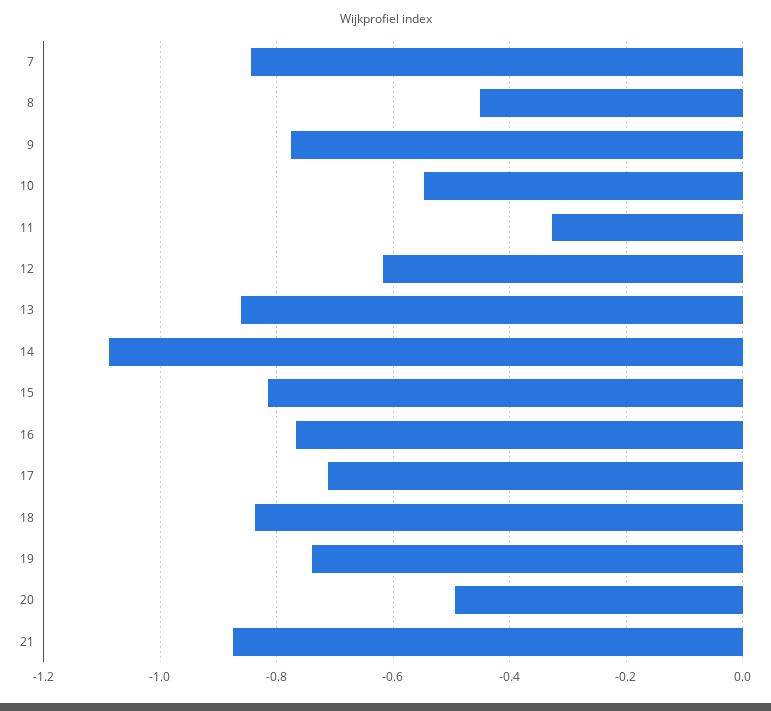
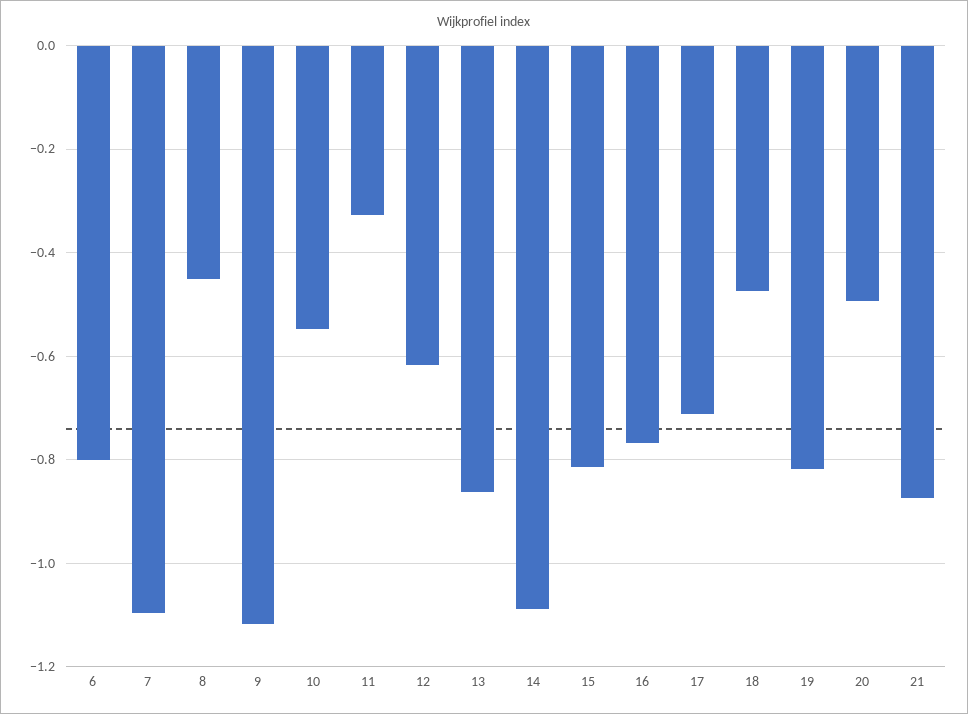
7: -0.84 -> -1.1
9: -0.78 -> -1.12
18: -0.84 -> -0.48
19: -0.74 -> -0.82
6: none -> -0.8

